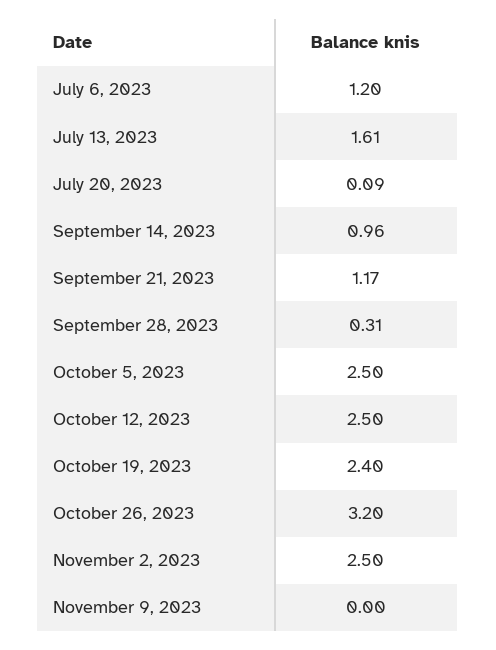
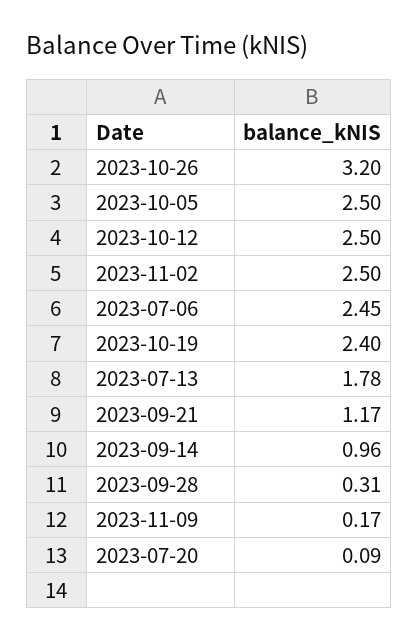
July 6, 2023: 1.2 -> 2.45
July 13, 2023: 1.61 -> 1.78
November 9, 2023: 0 -> 0.17

